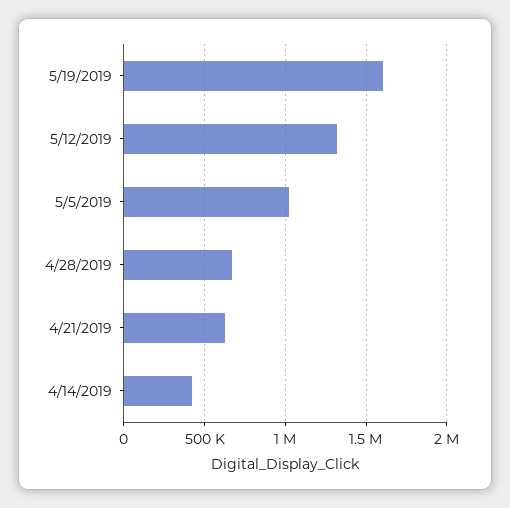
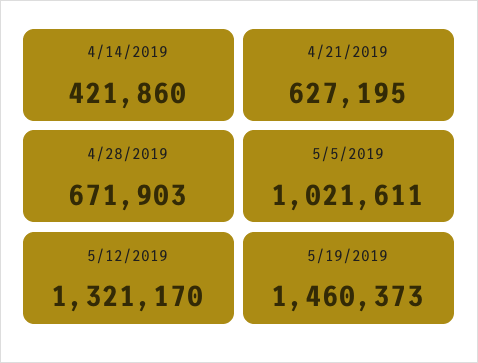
5/19/2019: 1600000 -> 1460373

